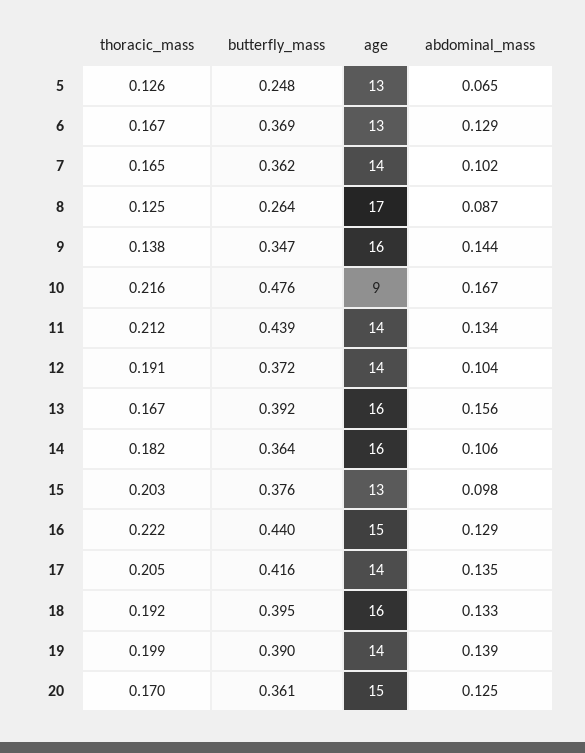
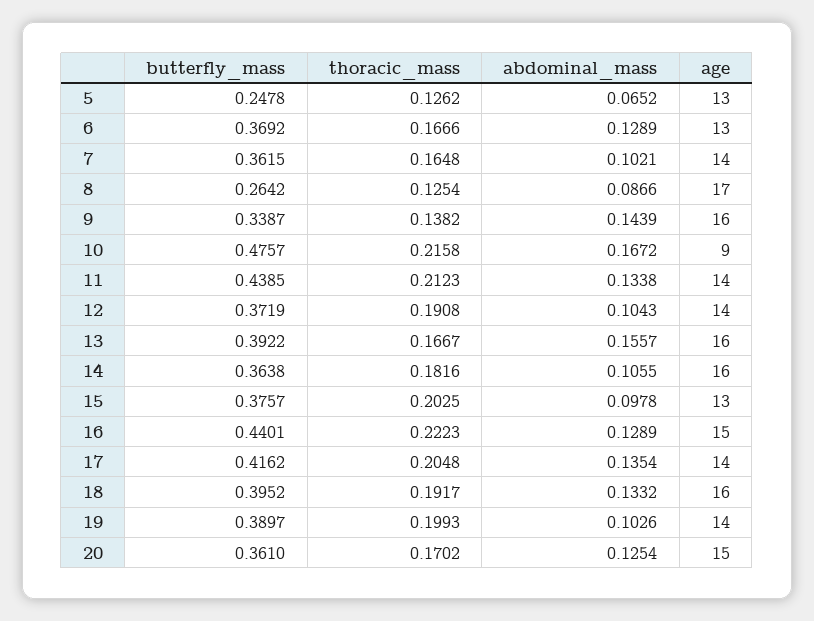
butterfly_mass, 9: 0.347 -> 0.3387
abdominal_mass, 19: 0.139 -> 0.1026

